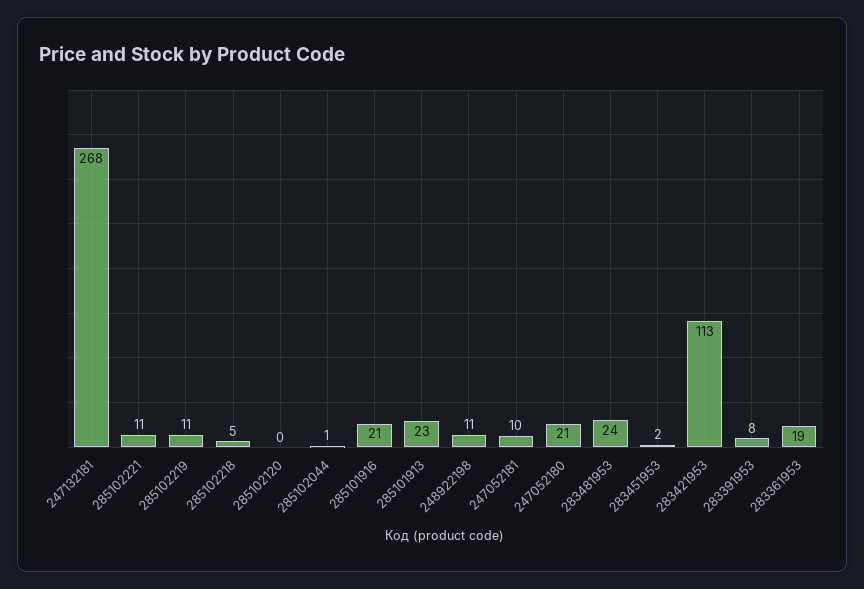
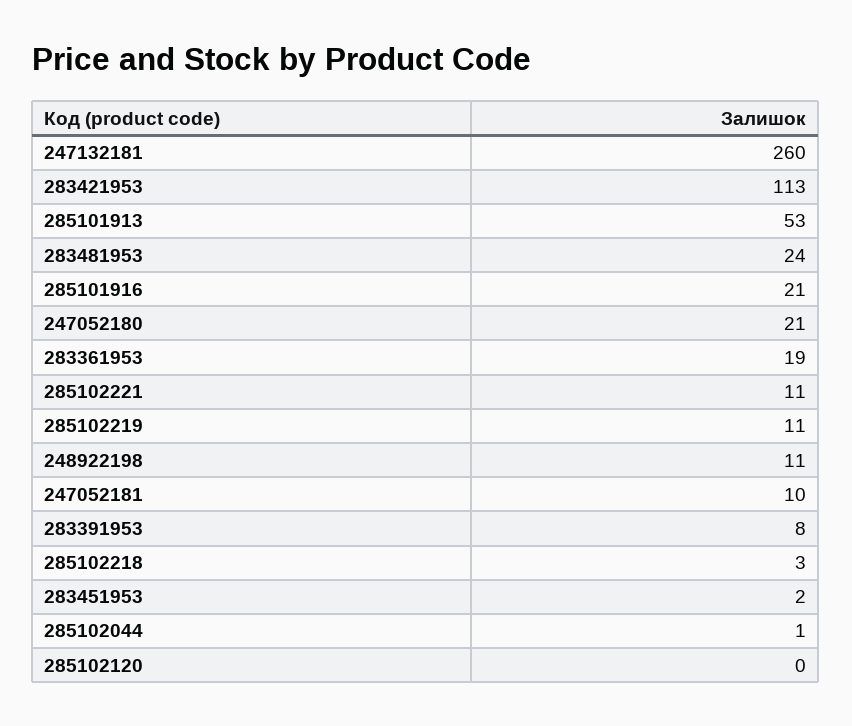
247132181: 268 -> 260
285102218: 5 -> 3
285101913: 23 -> 53

